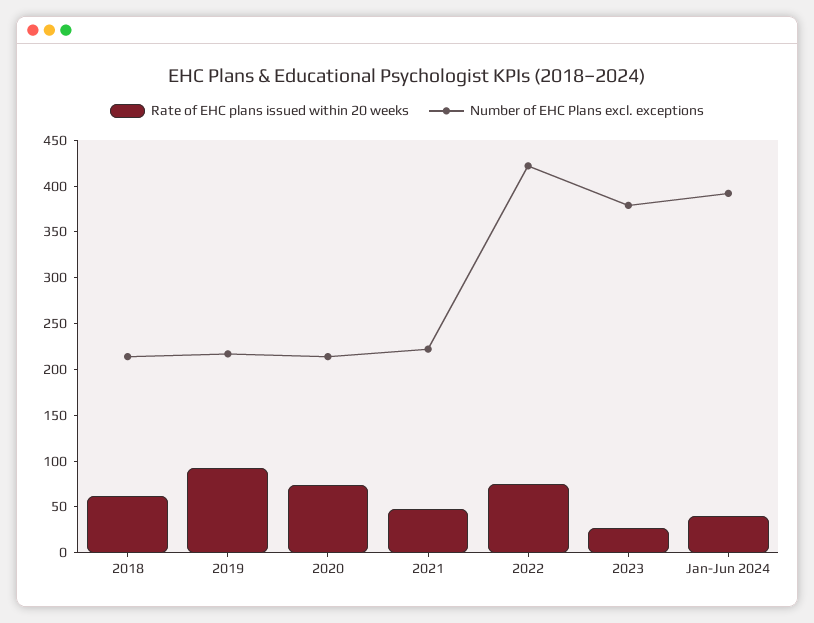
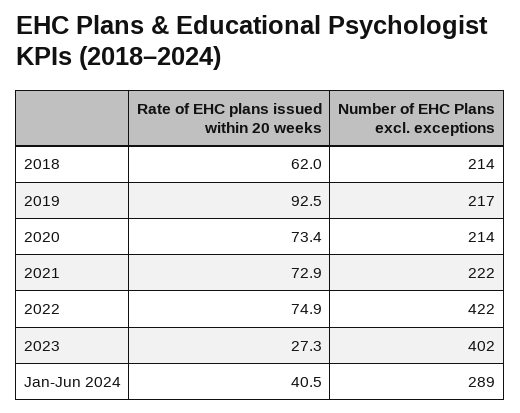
Rate of EHC plans issued within 20 weeks, 2021: 50 -> 72.9
Number of EHC Plans excl. exceptions, 2023: 380 -> 402
Number of EHC Plans excl. exceptions, Jan-Jun 2024: 390 -> 289

